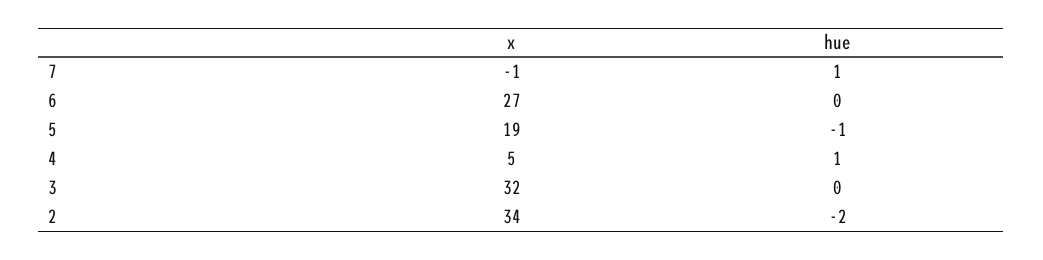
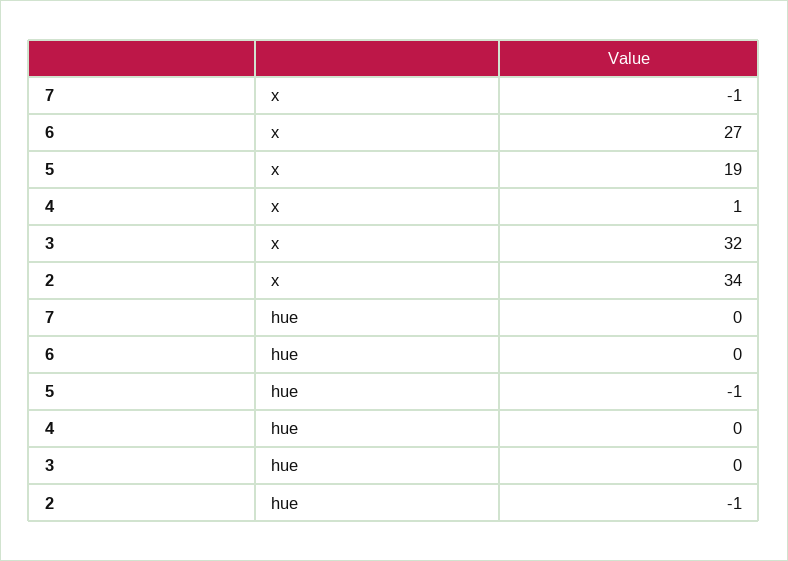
hue, 7: 1 -> 0
x, 4: 5 -> 1
hue, 4: 1 -> 0
hue, 2: -2 -> -1

